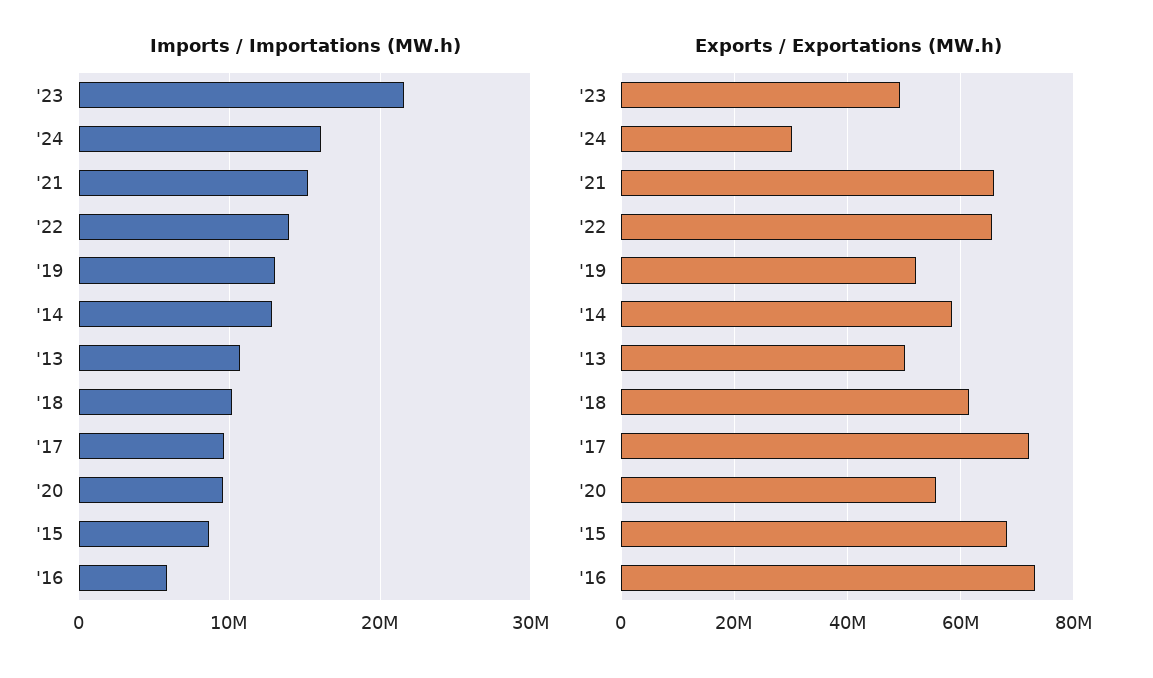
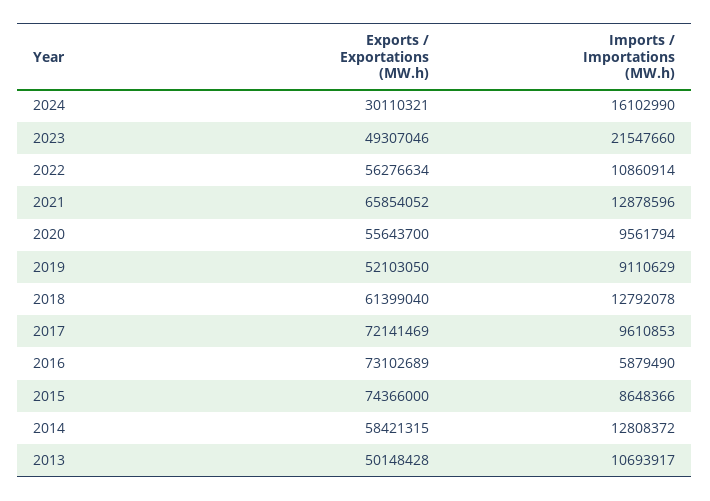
Imports / Importations (MW.h), '21: 15000000 -> 12878596
Imports / Importations (MW.h), '22: 14000000 -> 10860914
Imports / Importations (MW.h), '19: 13000000 -> 9110629
Imports / Importations (MW.h), '18: 10000000 -> 12792078
Exports / Exportations (MW.h), '22: 66000000 -> 56276634
Exports / Exportations (MW.h), '15: 68000000 -> 74366000

